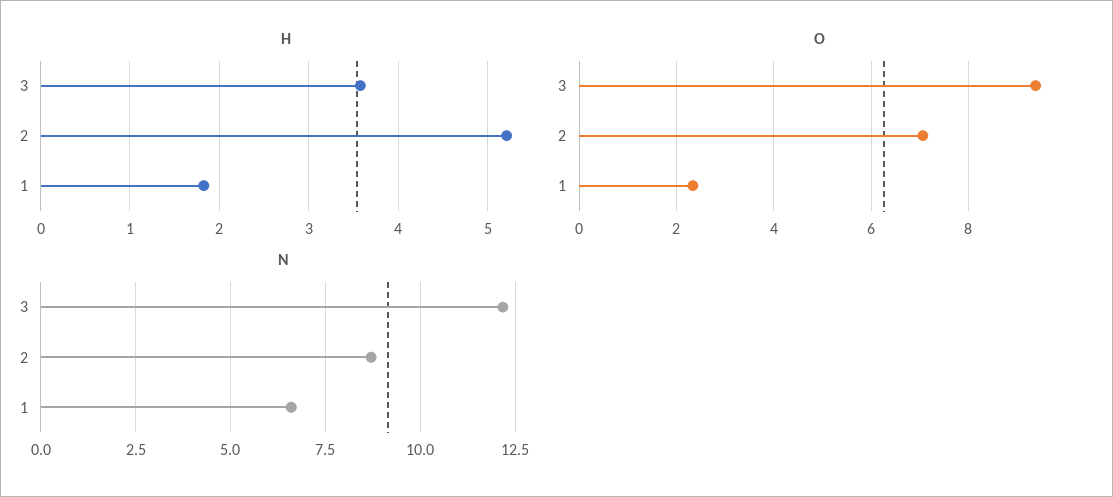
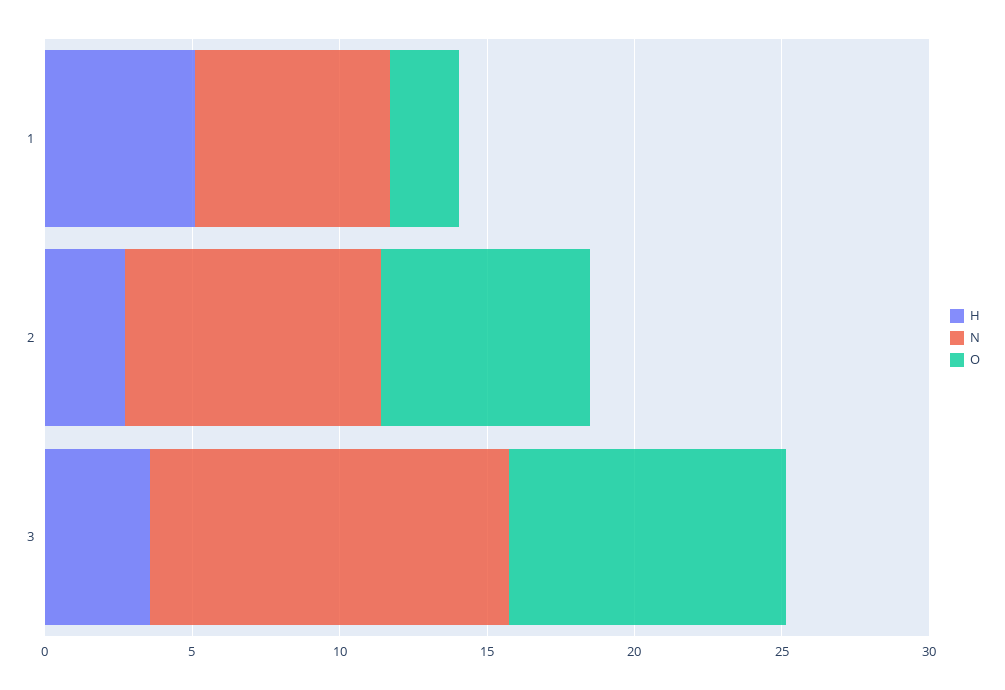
H, 2: 5.2 -> 3
H, 1: 1.8 -> 5

